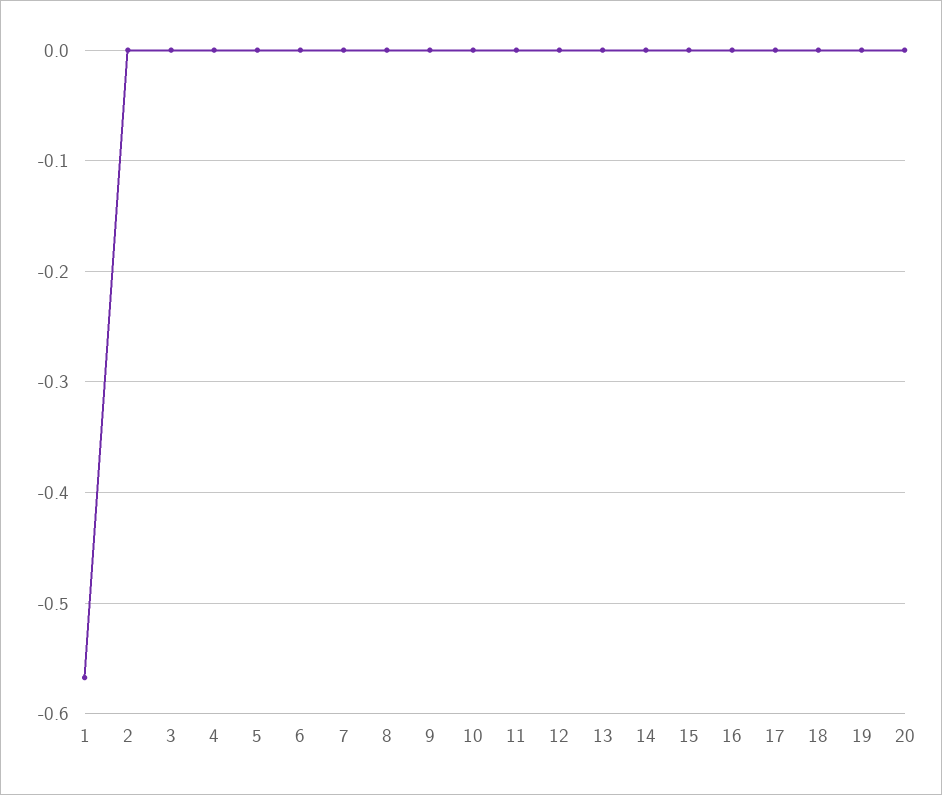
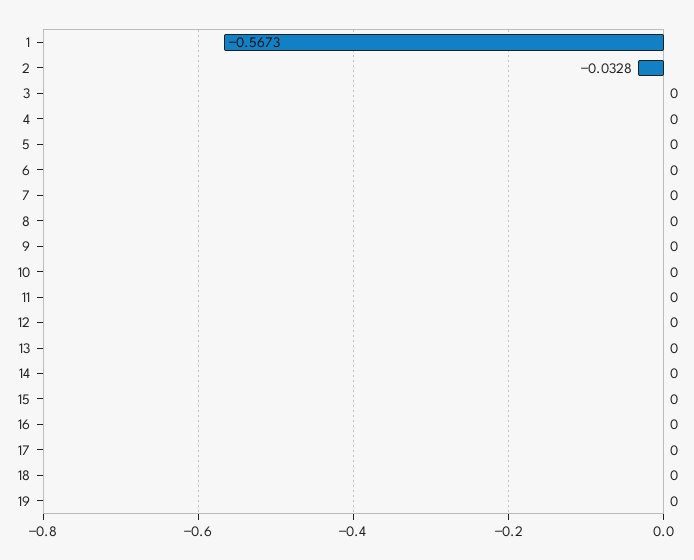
2: 0 -> -0.0328
20: 0 -> none

